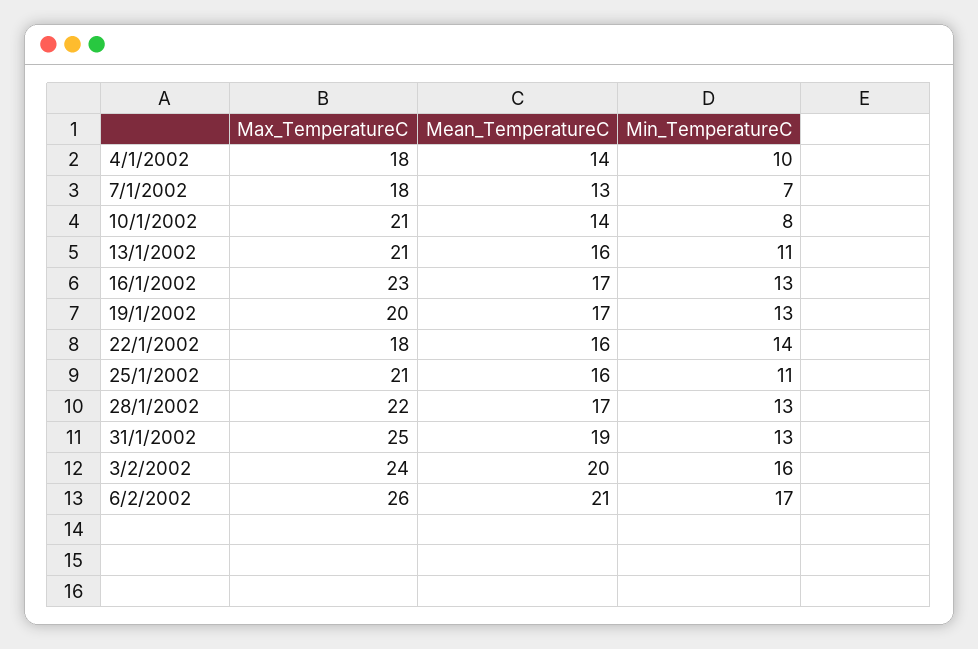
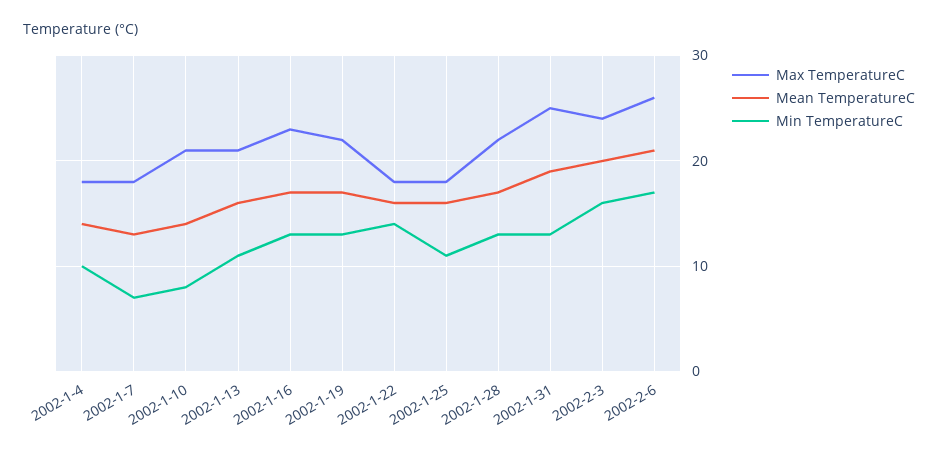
Max_TemperatureC, 19/1/2002: 20 -> 22
Max_TemperatureC, 25/1/2002: 21 -> 18

